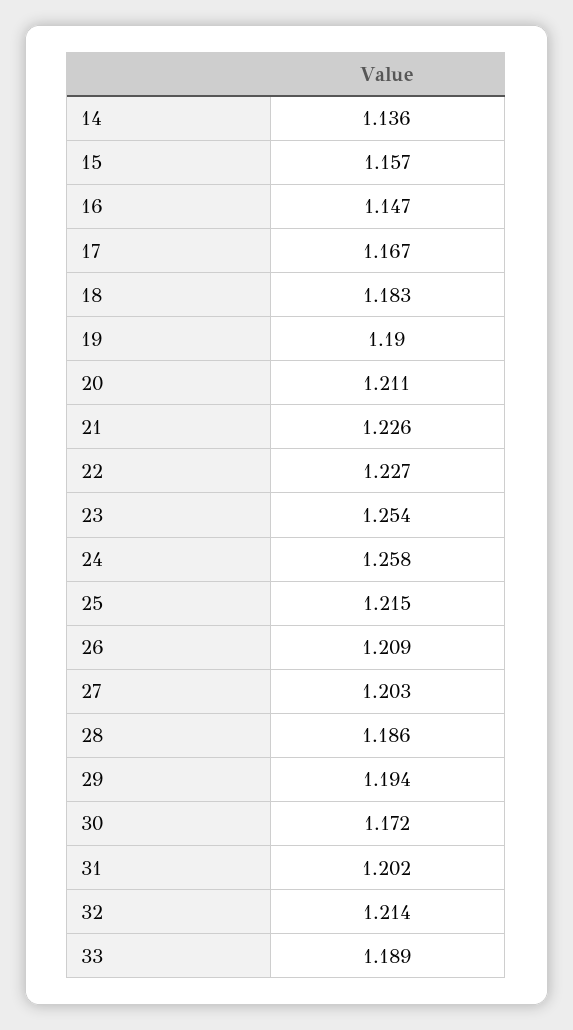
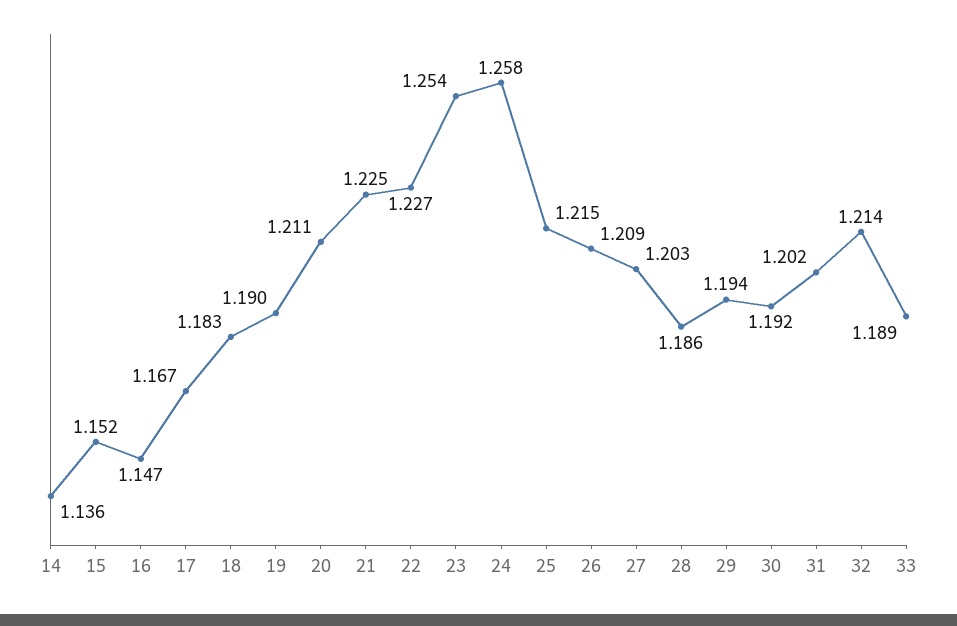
15: 1.157 -> 1.152
21: 1.226 -> 1.225
30: 1.172 -> 1.192

